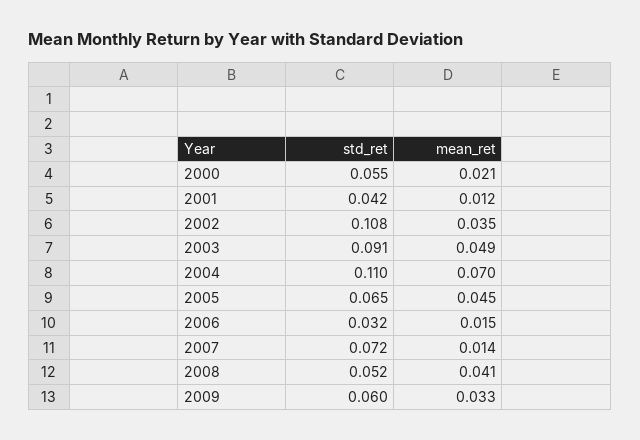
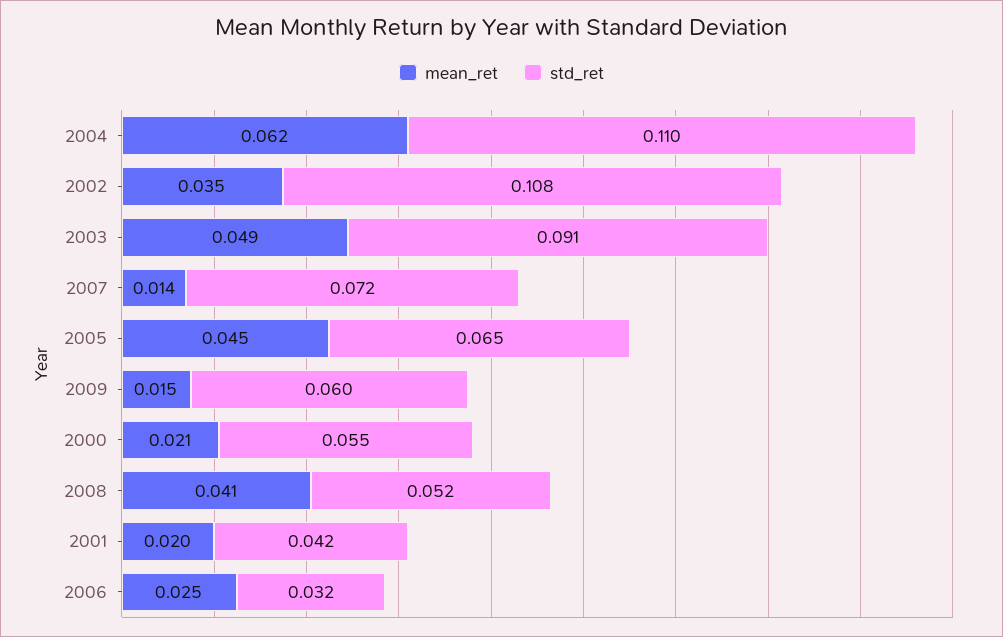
mean_ret, 2001: 0.012 -> 0.02
mean_ret, 2004: 0.07 -> 0.062
mean_ret, 2006: 0.015 -> 0.025
mean_ret, 2009: 0.033 -> 0.015

